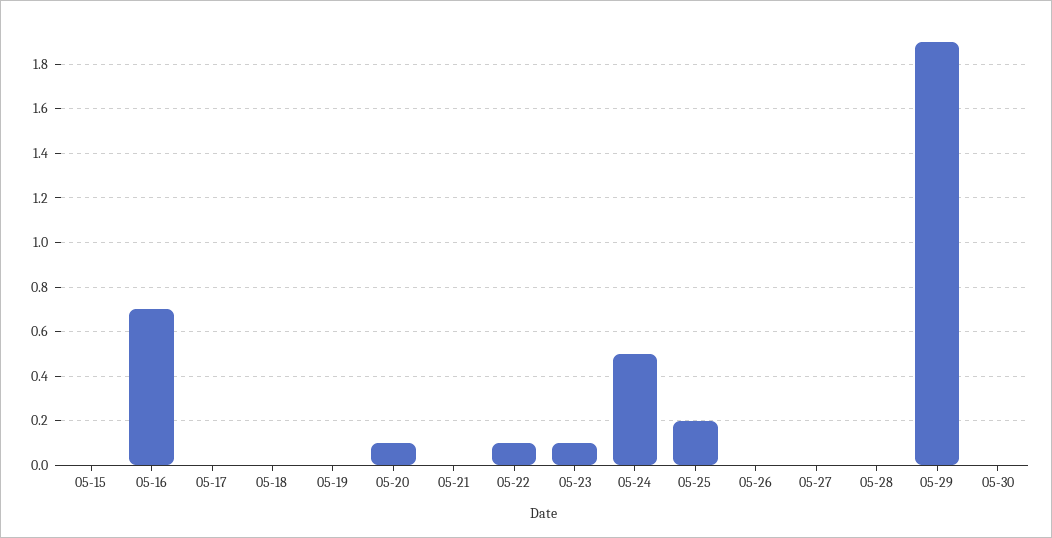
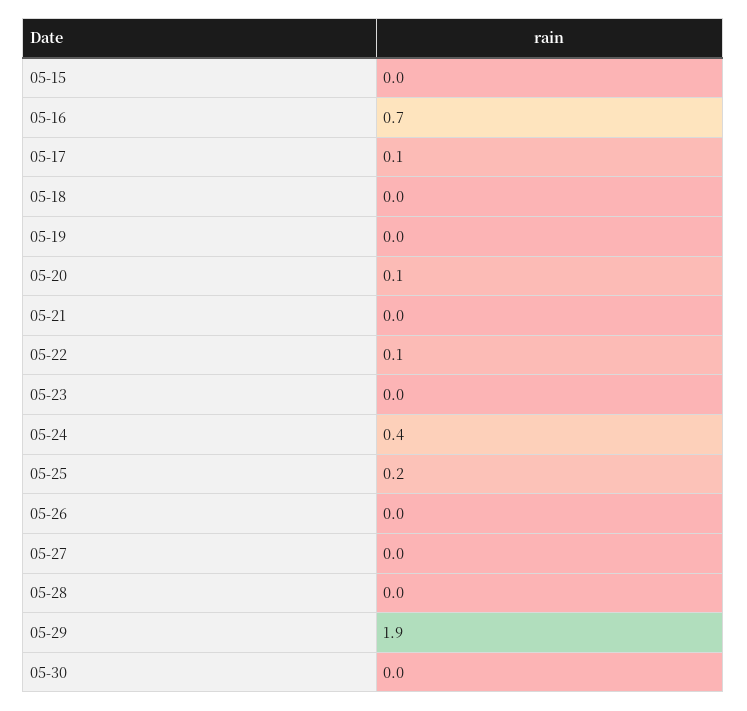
05-17: 0 -> 0.1
05-23: 0.1 -> 0
05-24: 0.5 -> 0.4

